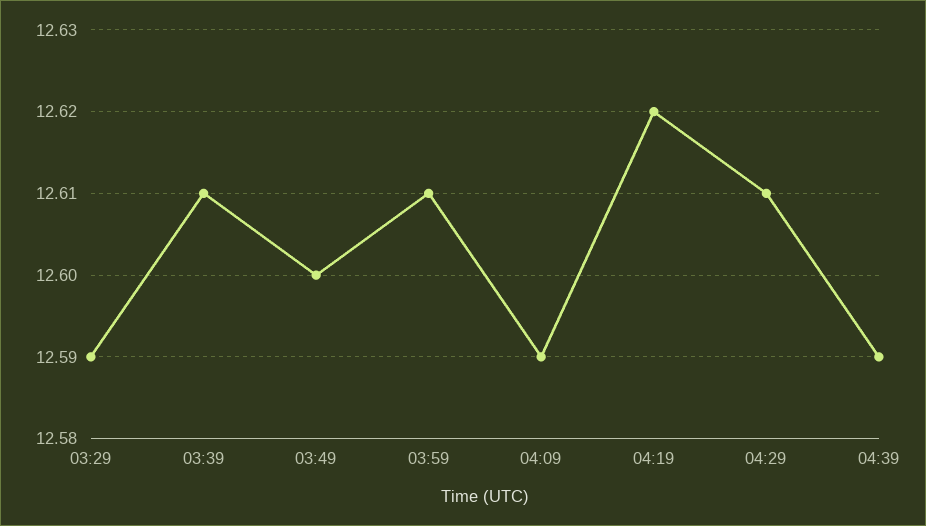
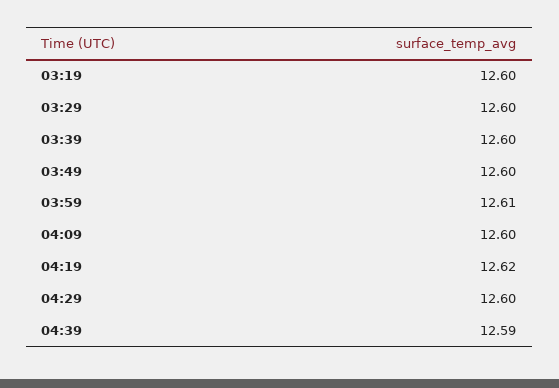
03:29: 12.59 -> 12.6
03:39: 12.61 -> 12.6
04:09: 12.59 -> 12.6
04:29: 12.61 -> 12.6
03:19: none -> 12.6

